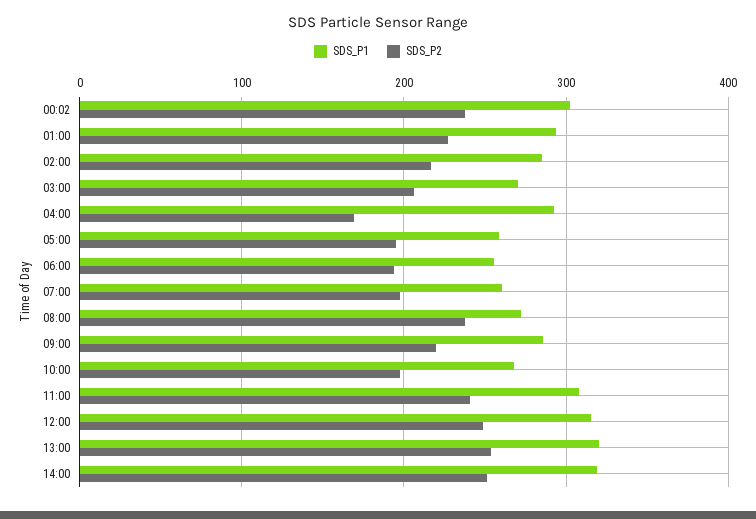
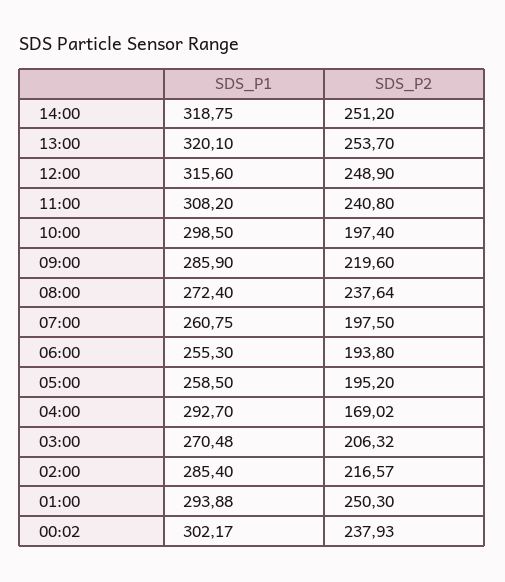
SDS_P2, 01:00: 230 -> 250.3
SDS_P1, 10:00: 270 -> 298.5

